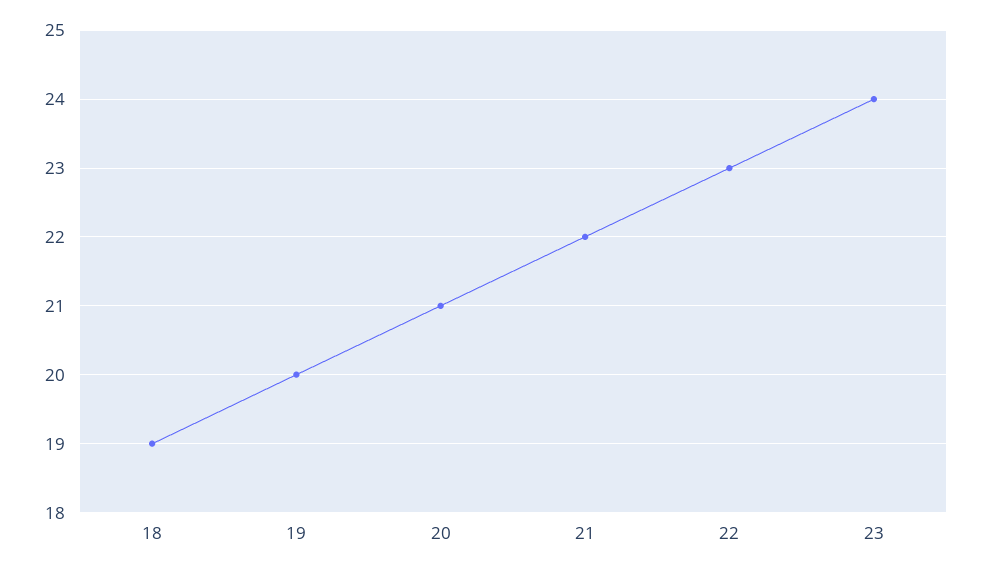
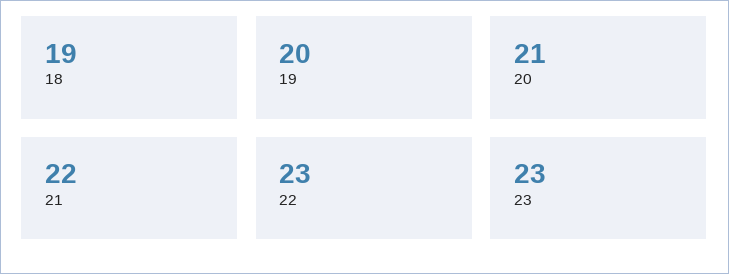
23: 24 -> 23

